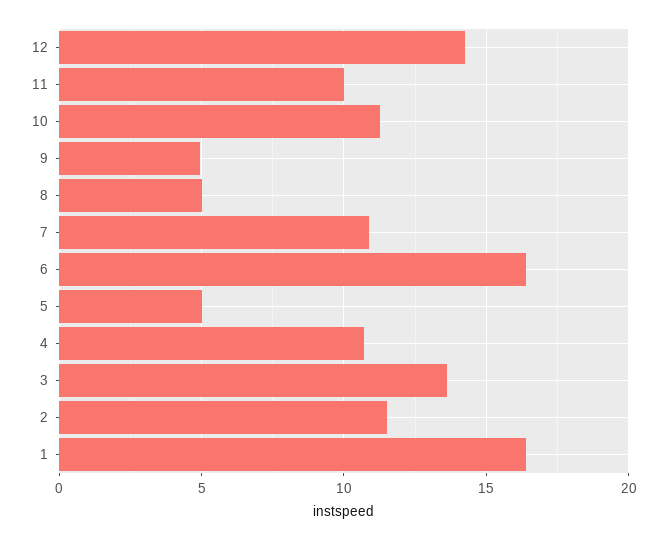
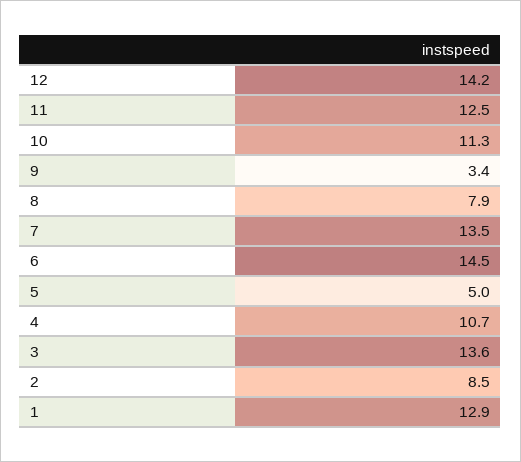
11: 10 -> 12.5
9: 5 -> 3.4
8: 5 -> 7.9
7: 11 -> 13.5
6: 16.5 -> 14.5
2: 11.5 -> 8.5
1: 16.5 -> 12.9

